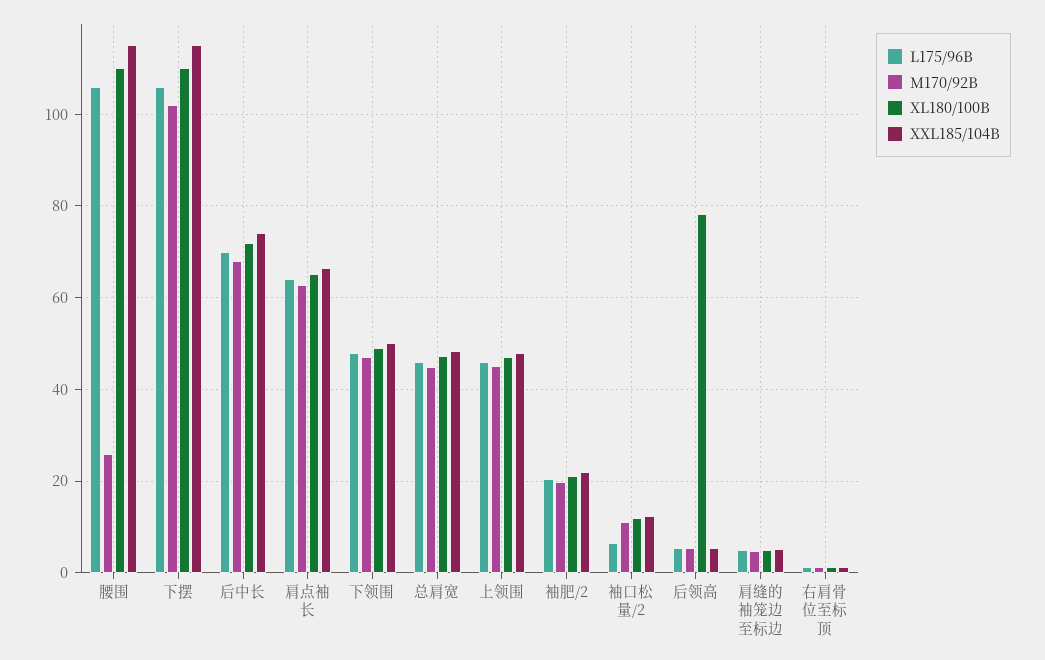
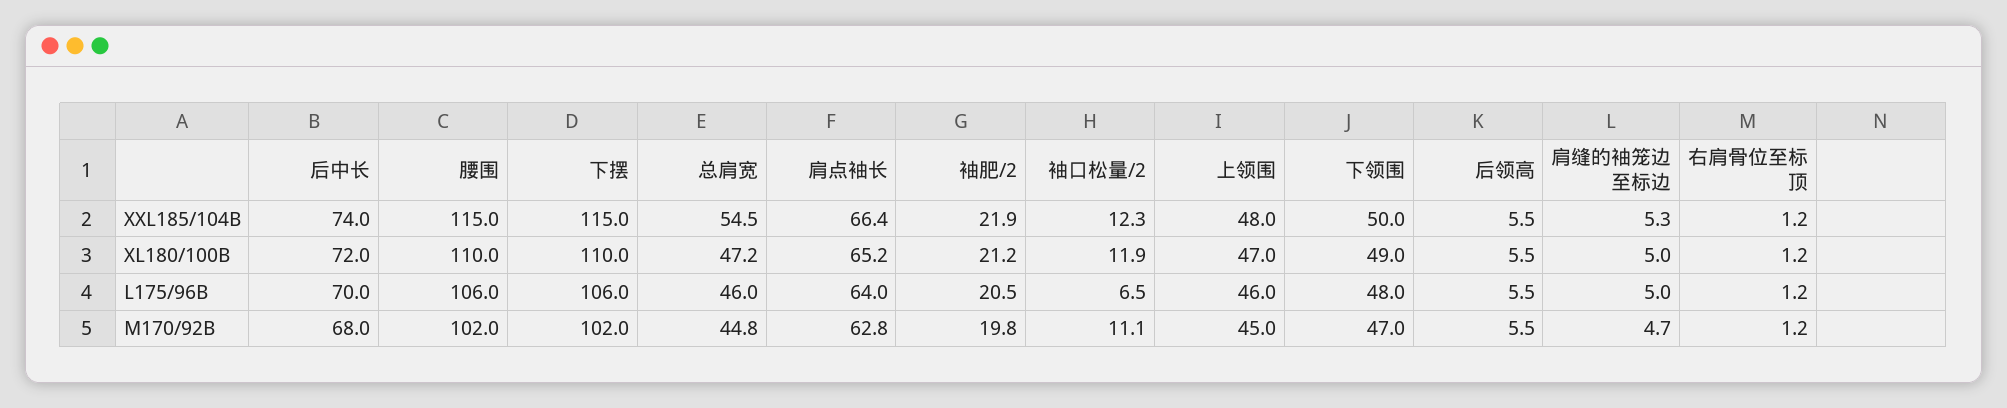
M170/92B, 腰围: 26 -> 102
XXL185/104B, 总肩宽: 48 -> 54.5
XL180/100B, 后领高: 78 -> 5.5

